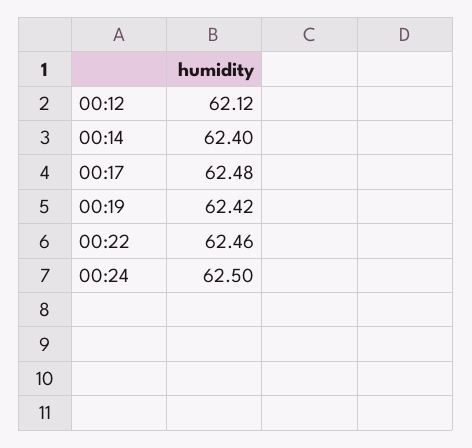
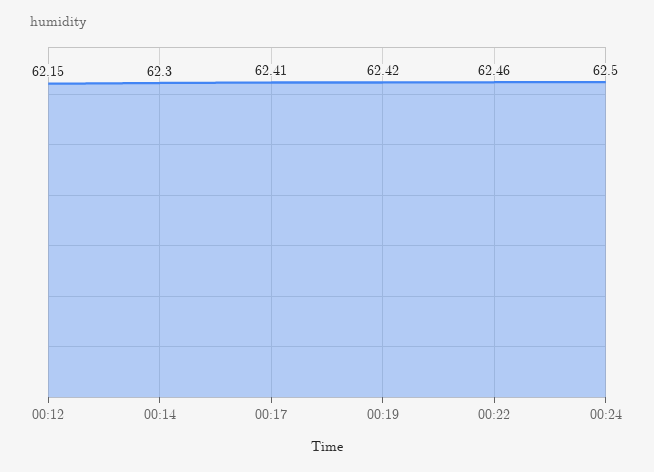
00:12: 62.12 -> 62.15
00:14: 62.4 -> 62.3
00:17: 62.48 -> 62.41

